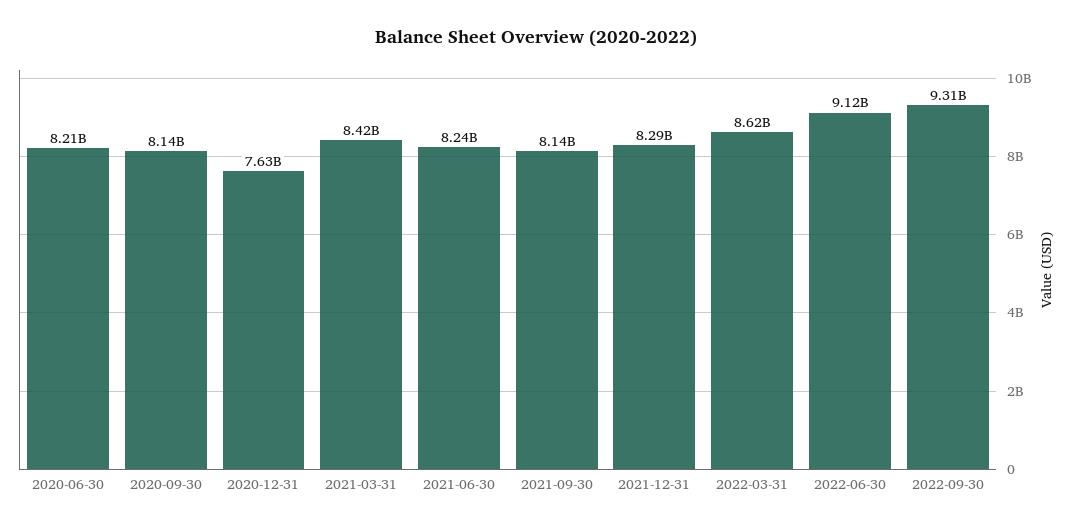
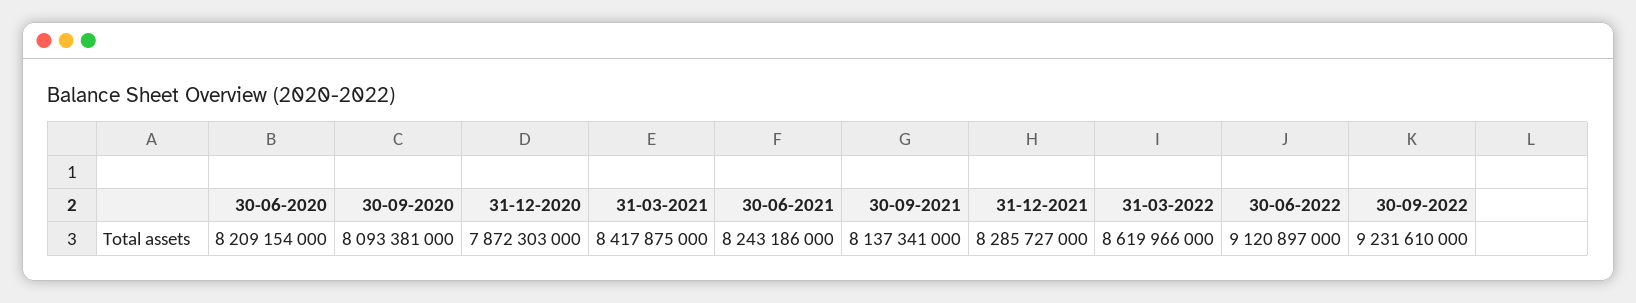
2020-09-30: 8140000000 -> 8093381000
2020-12-31: 7630000000 -> 7872303000
2022-09-30: 9310000000 -> 9231610000

